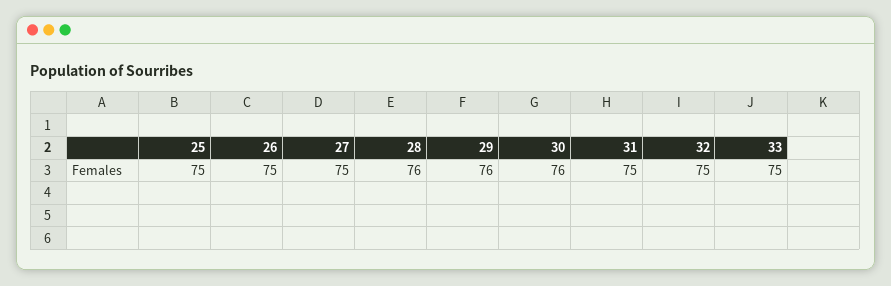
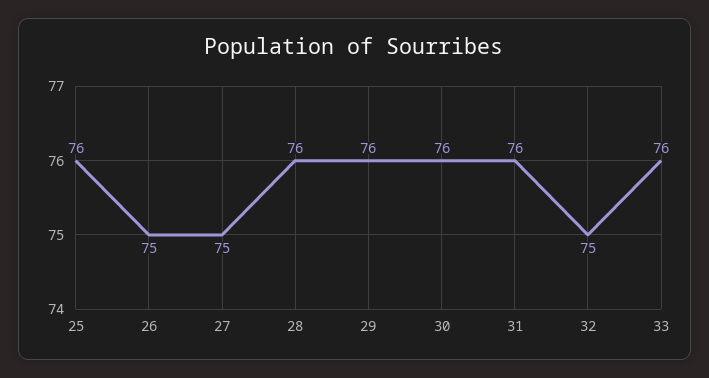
25: 75 -> 76
31: 75 -> 76
33: 75 -> 76

